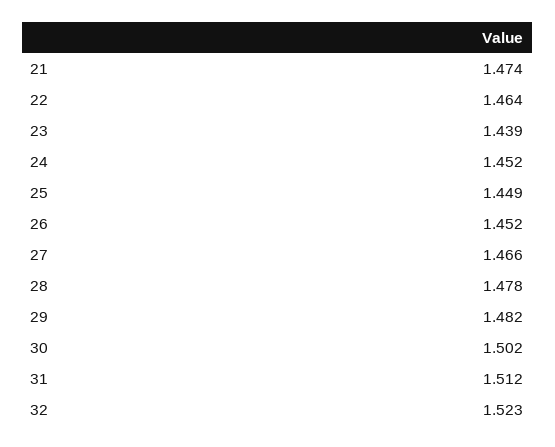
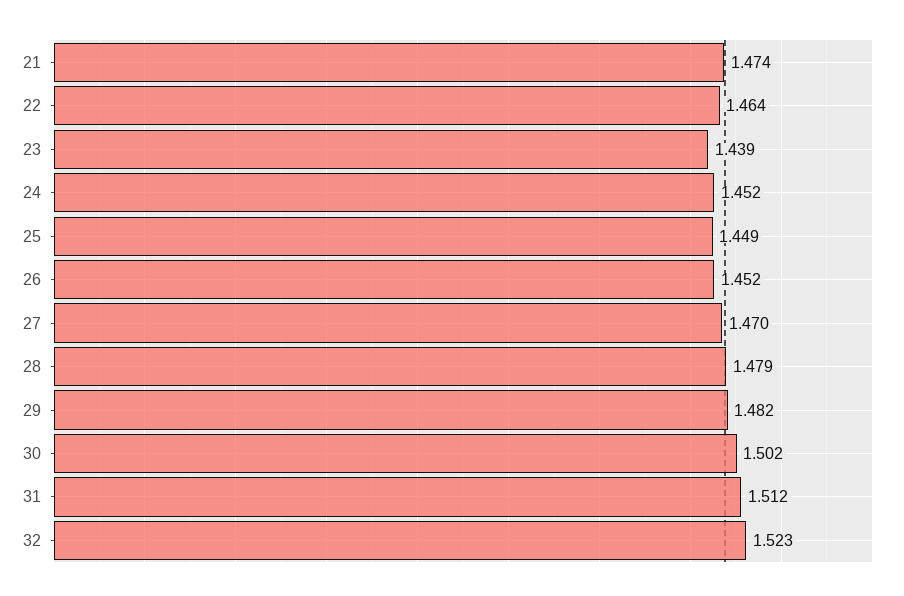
27: 1.466 -> 1.47
28: 1.478 -> 1.479

